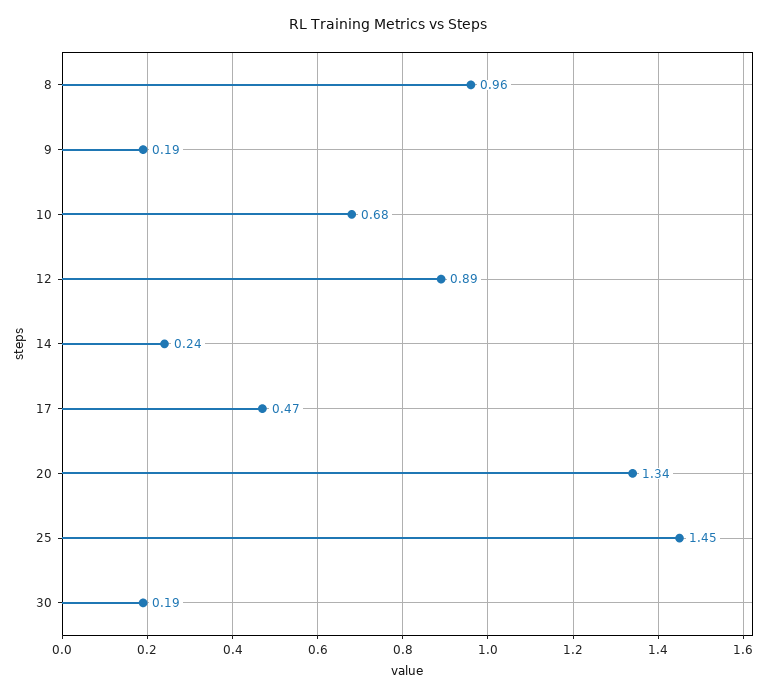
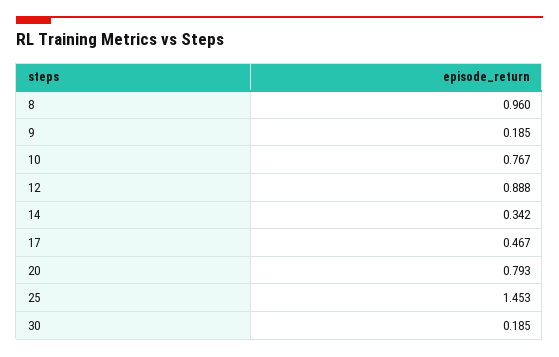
10: 0.68 -> 0.767
14: 0.24 -> 0.342
20: 1.34 -> 0.793

